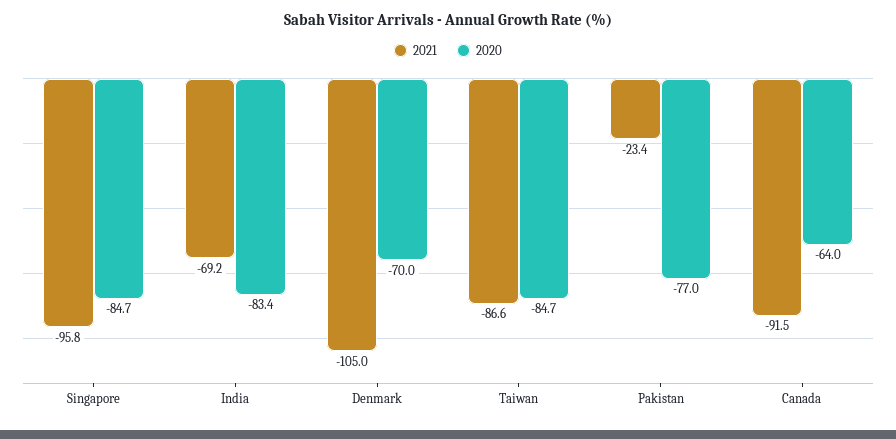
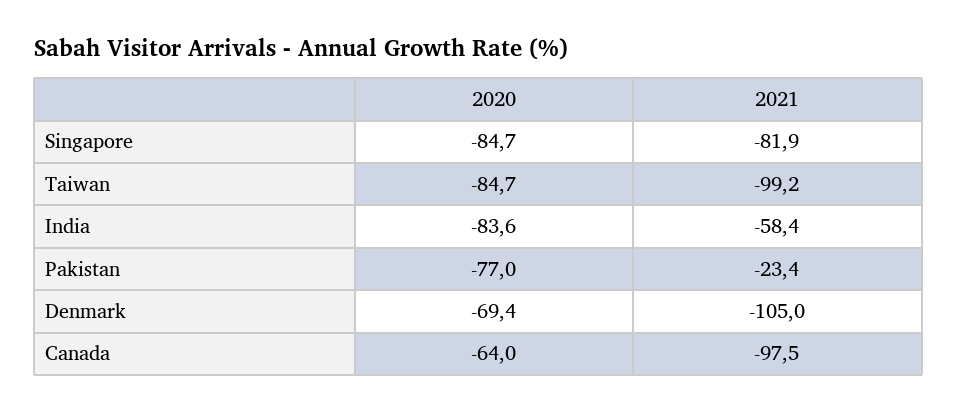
2021, Singapore: -95.8 -> -81.9
2021, India: -69.2 -> -58.4
2020, India: -83.4 -> -83.6
2020, Denmark: -70 -> -69.4
2021, Taiwan: -86.6 -> -99.2
2021, Canada: -91.5 -> -97.5

